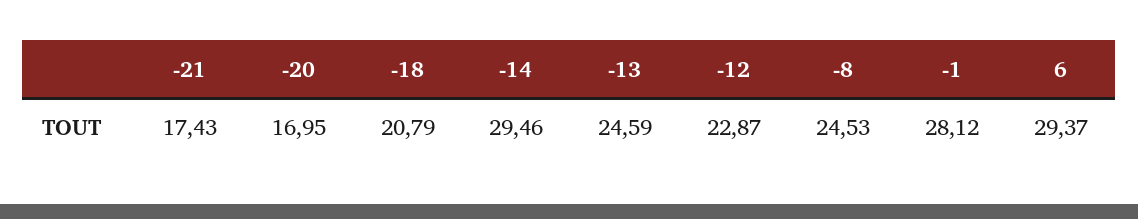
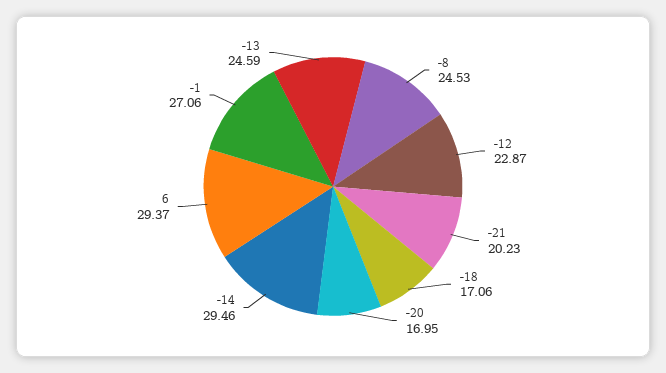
-21: 17.43 -> 20.23
-18: 20.79 -> 17.06
-1: 28.12 -> 27.06

